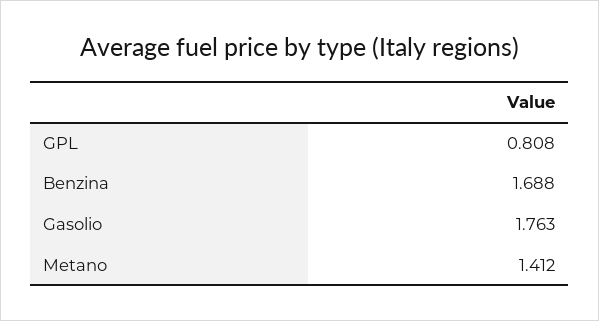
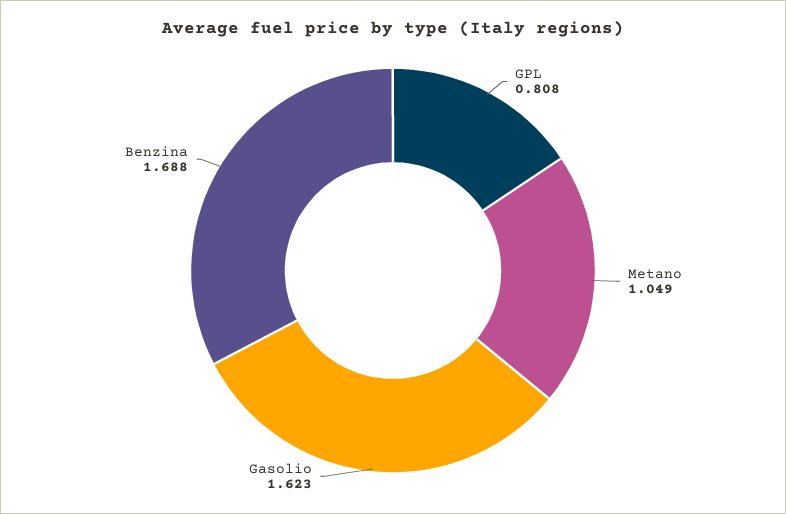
Gasolio: 1.763 -> 1.623
Metano: 1.412 -> 1.049

